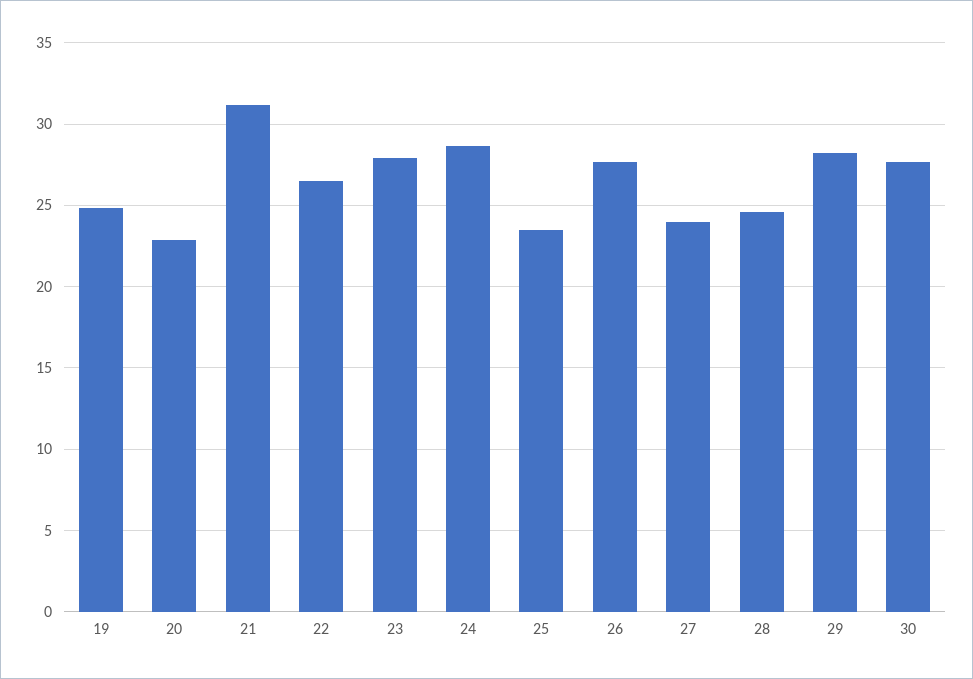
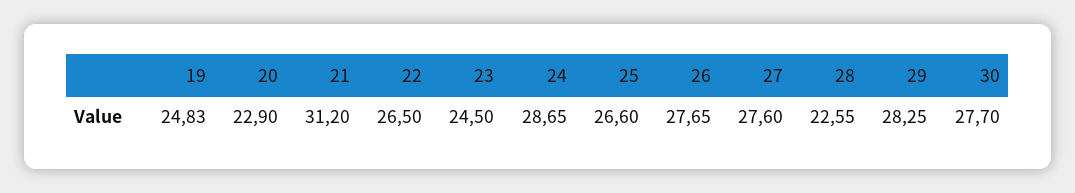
23: 28 -> 24.5
25: 23.5 -> 26.6
27: 24 -> 27.6
28: 24.5 -> 22.55

